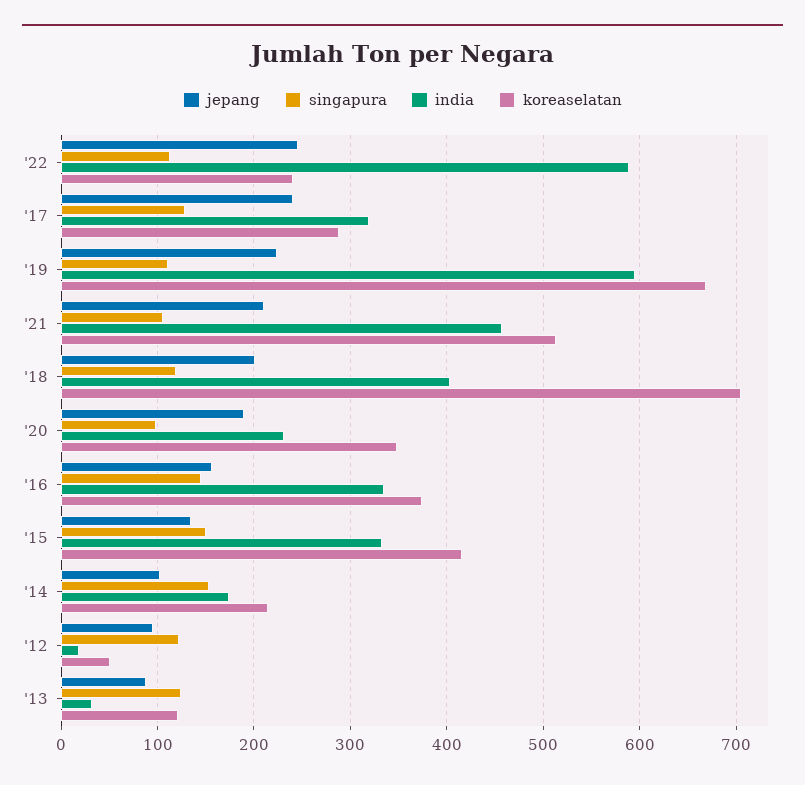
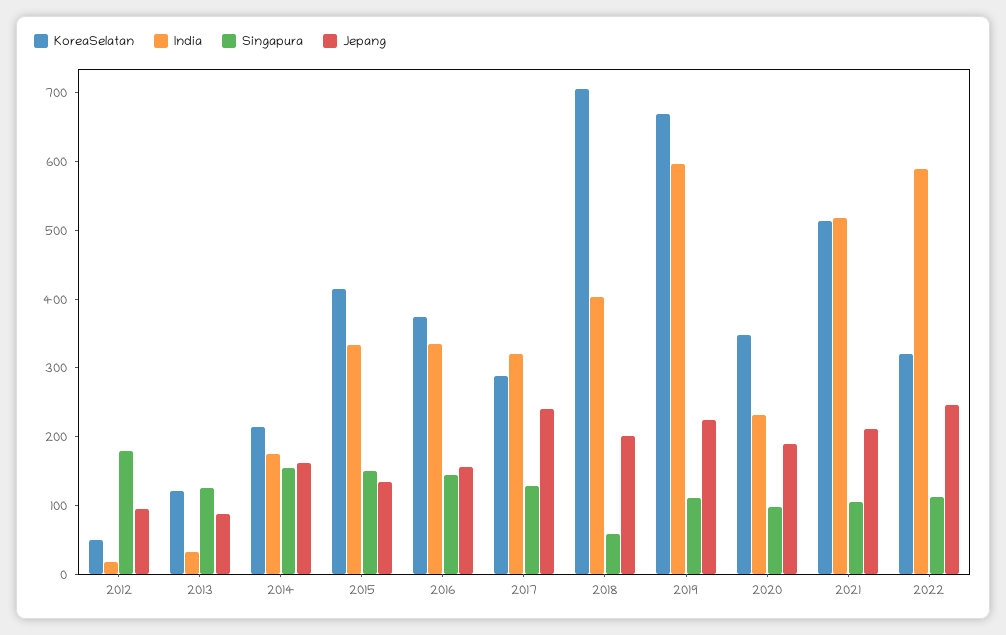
koreaselatan, '22: 240 -> 320
india, '21: 460 -> 520
singapura, '18: 120 -> 60
jepang, '14: 100 -> 160
singapura, '12: 120 -> 180

